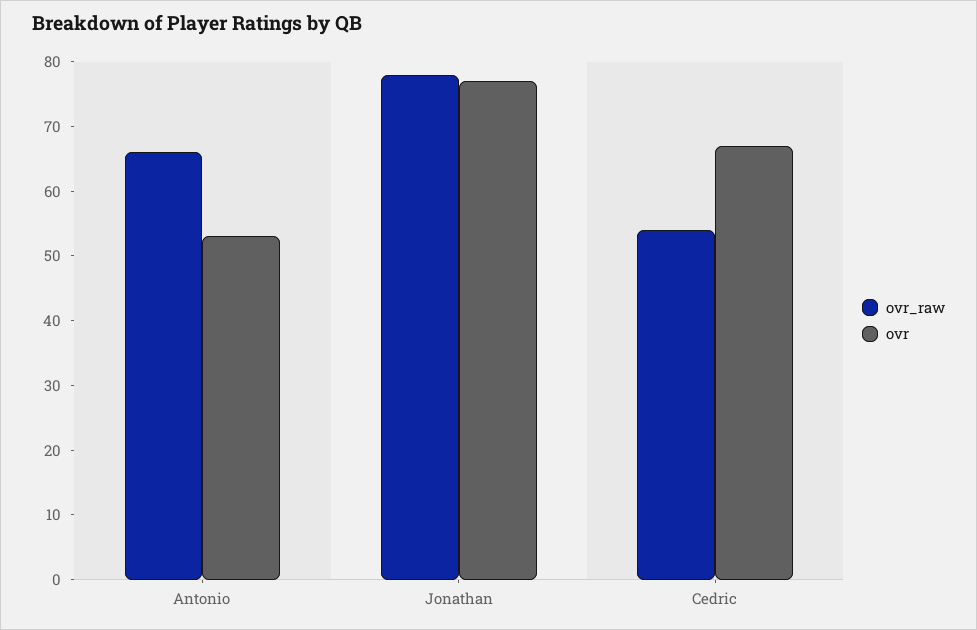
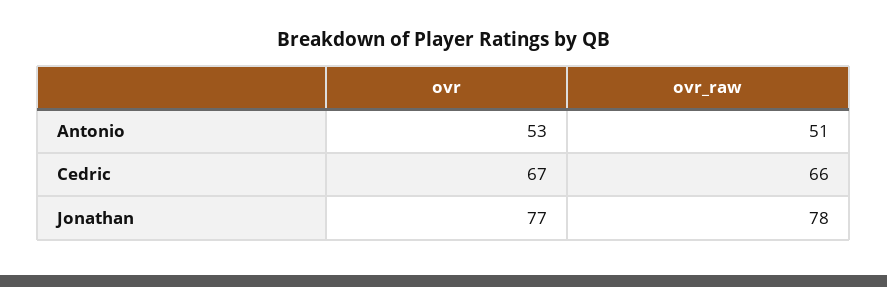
ovr_raw, Antonio: 65 -> 51
ovr_raw, Cedric: 55 -> 66

